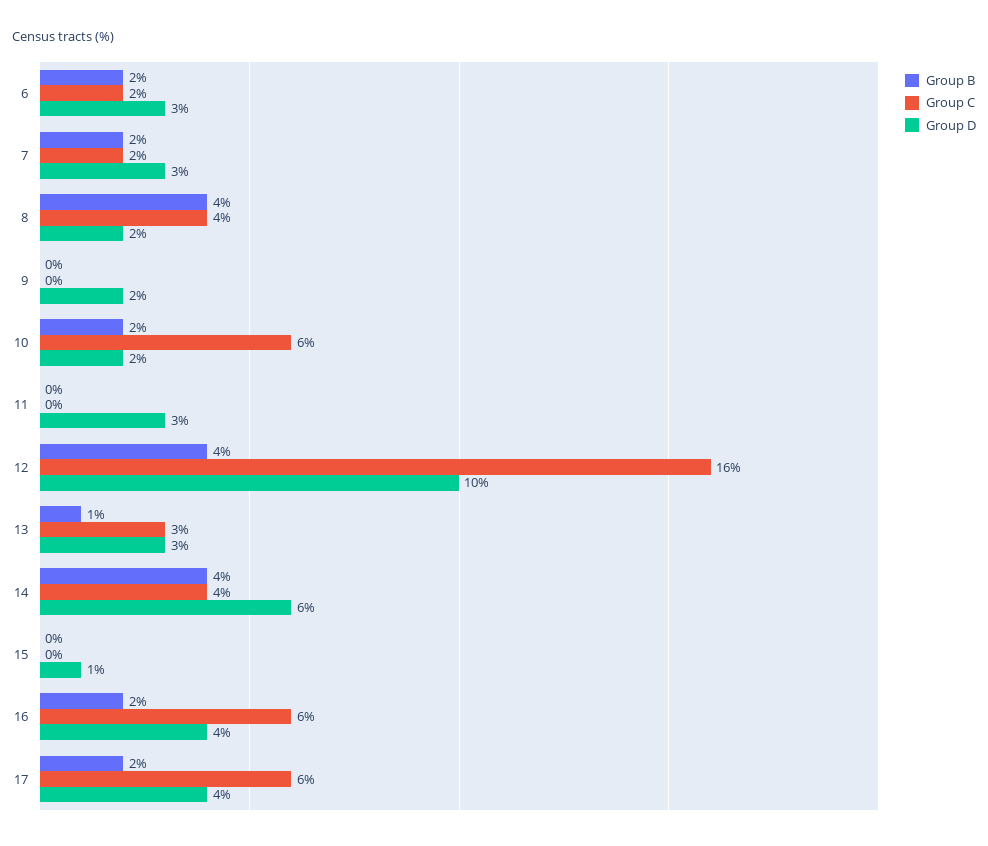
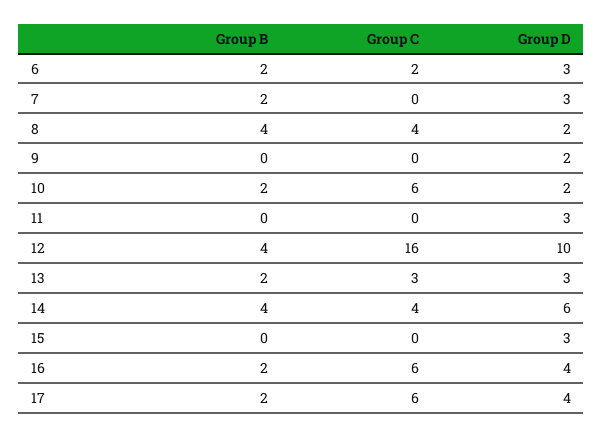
Group C, 7: 2 -> 0
Group B, 13: 1 -> 2
Group D, 15: 1 -> 3

